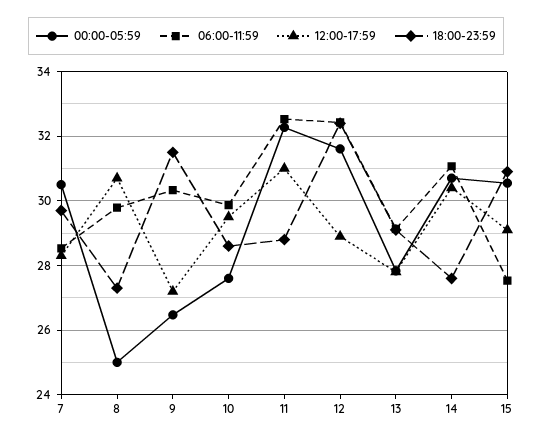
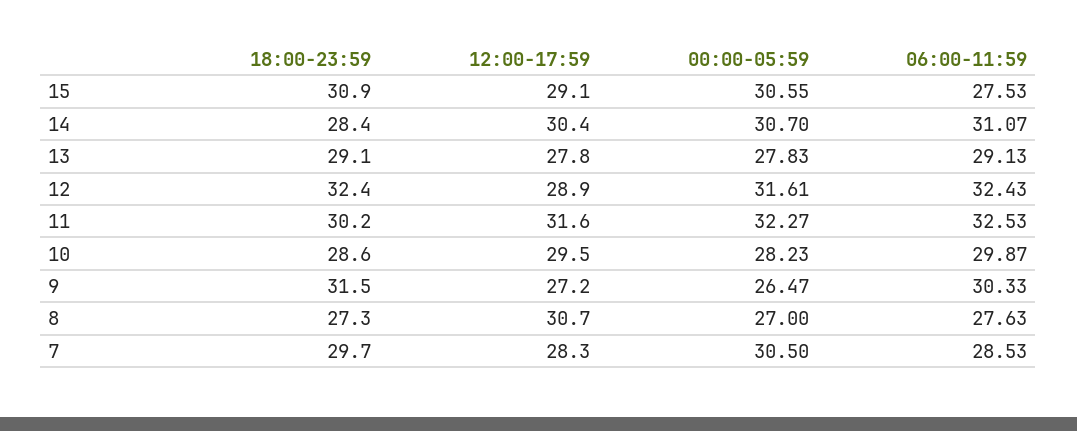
00:00-05:59, 8: 25 -> 27
06:00-11:59, 8: 29.8 -> 27.63
00:00-05:59, 10: 27.6 -> 28.23
12:00-17:59, 11: 31 -> 31.6
18:00-23:59, 11: 28.8 -> 30.2
18:00-23:59, 14: 27.6 -> 28.4

